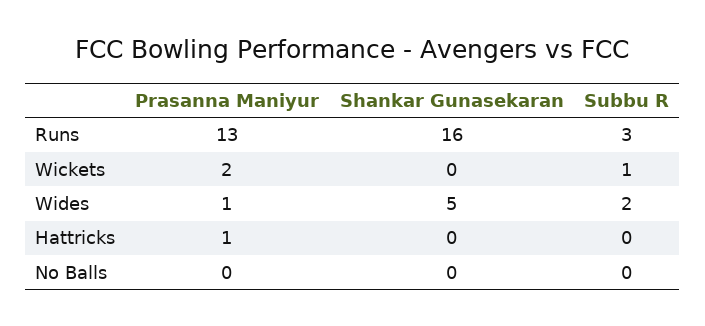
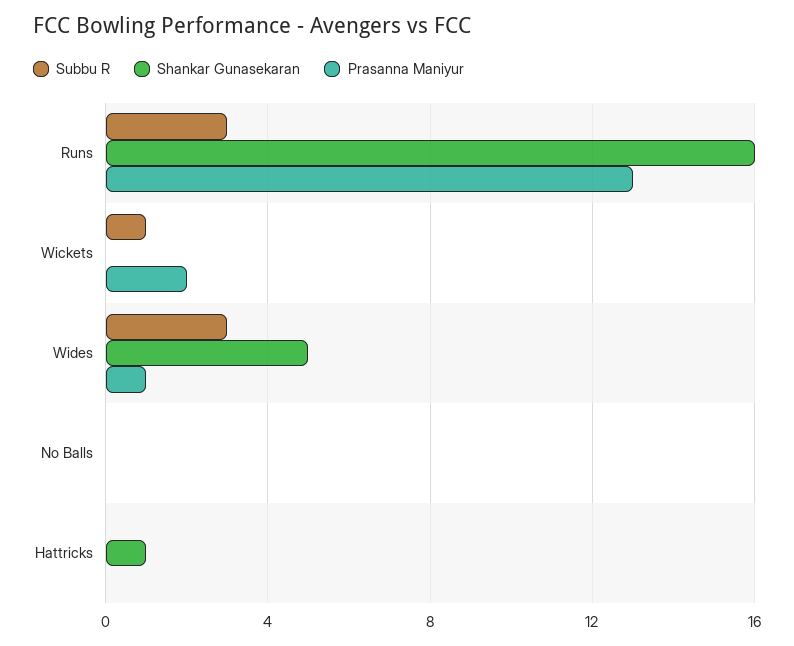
Subbu R, Wides: 2 -> 3
Prasanna Maniyur, Hattricks: 1 -> 0
Shankar Gunasekaran, Hattricks: 0 -> 1

